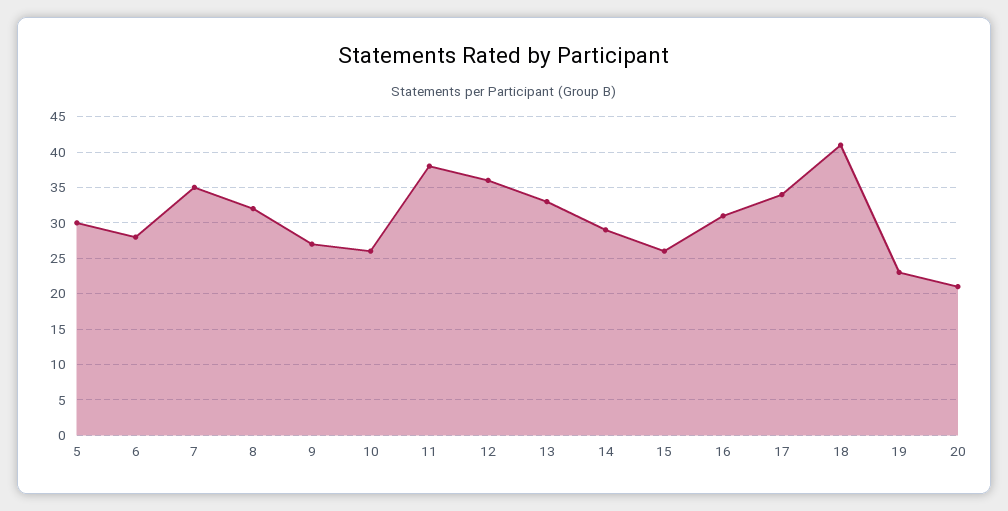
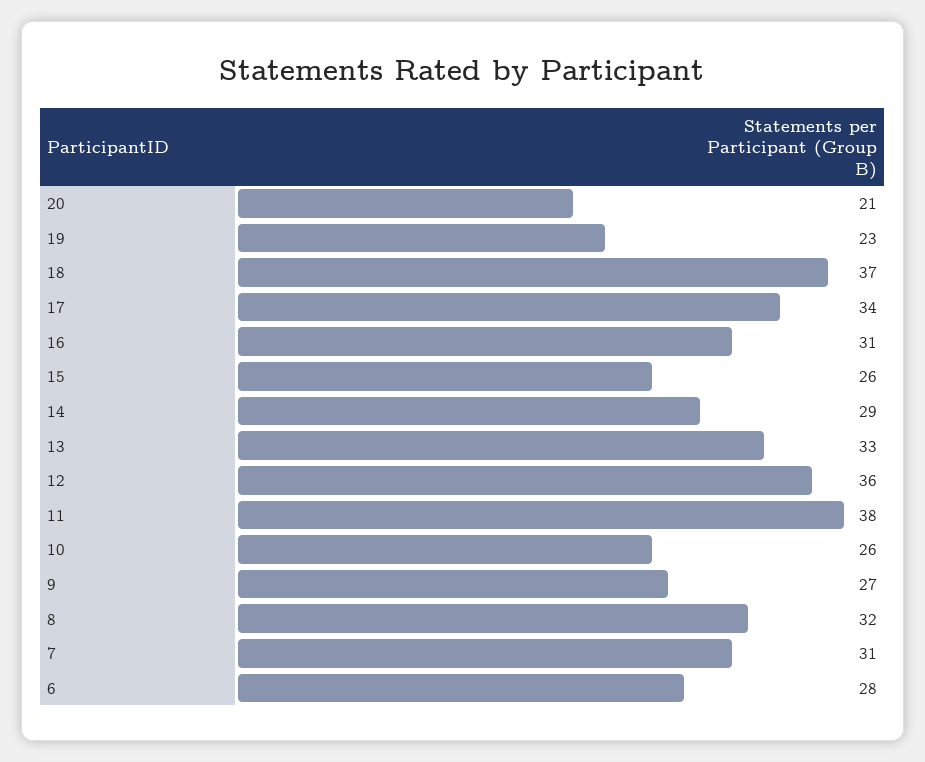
5: 30 -> none
7: 35 -> 31
18: 41 -> 37

